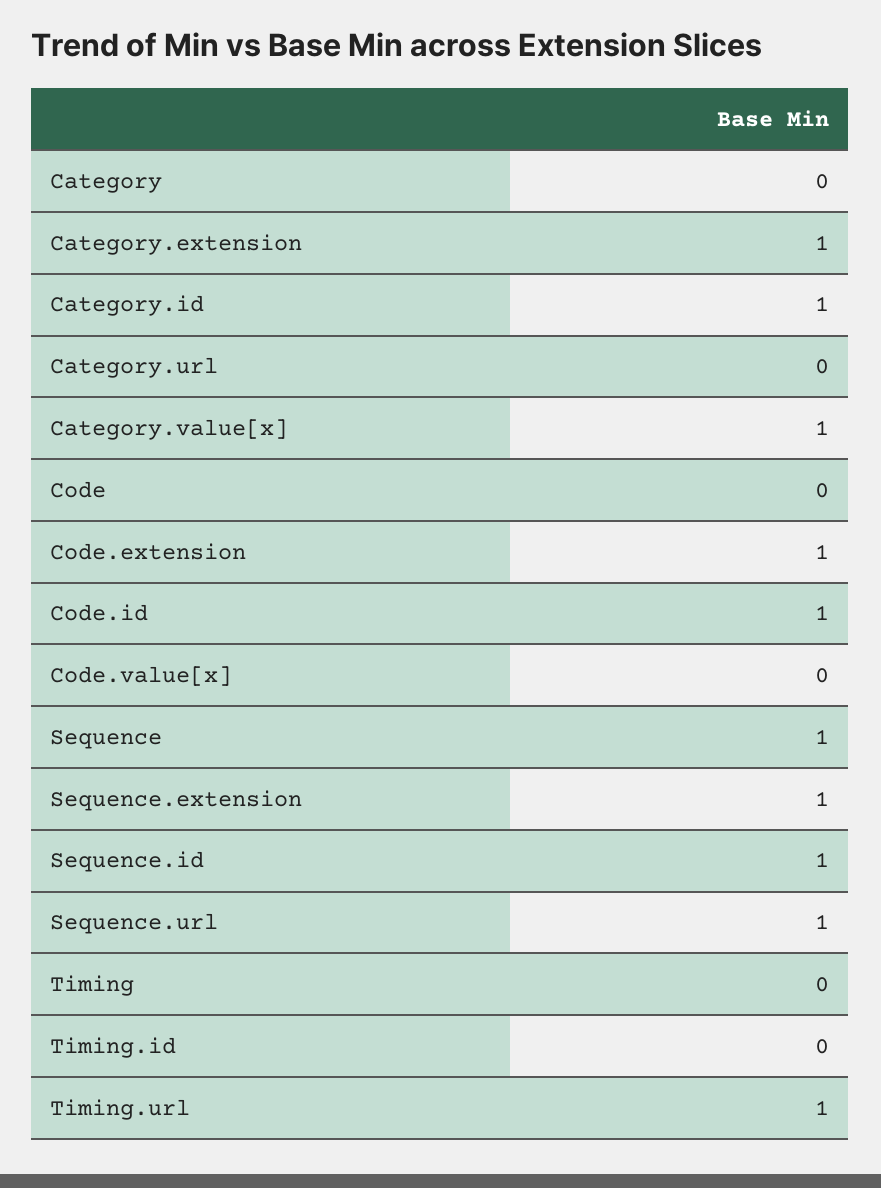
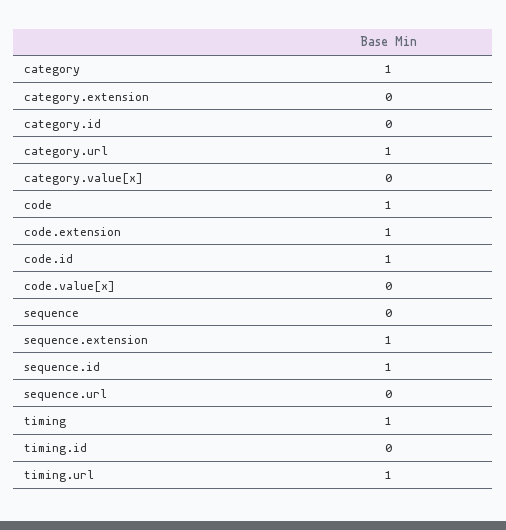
Category: 0 -> 1
Category.extension: 1 -> 0
Category.id: 1 -> 0
Category.url: 0 -> 1
Category.value[x]: 1 -> 0
Code: 0 -> 1
Sequence: 1 -> 0
Sequence.url: 1 -> 0
Timing: 0 -> 1

